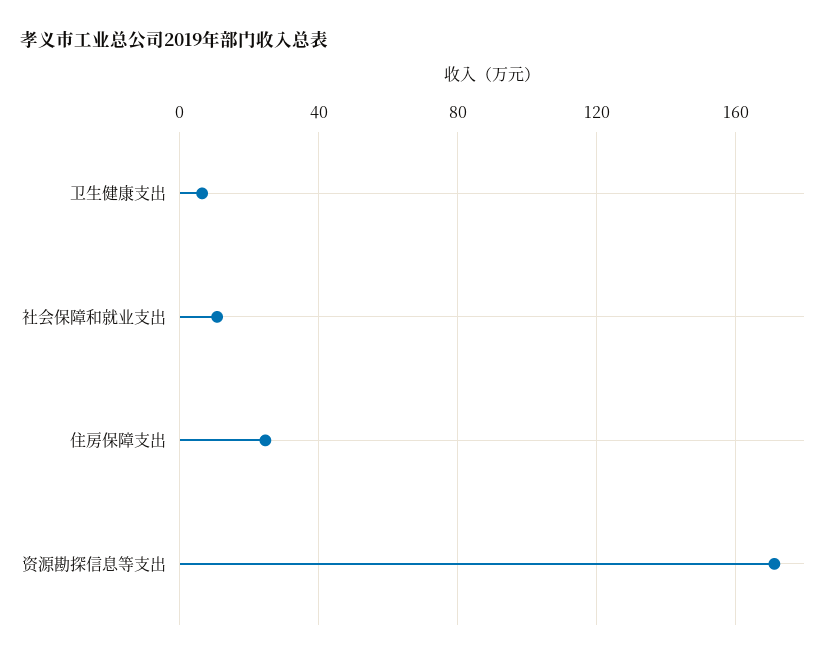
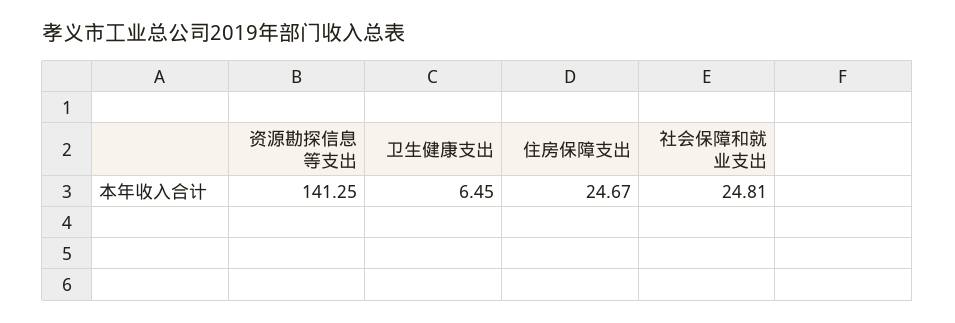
社会保障和就业支出: 10 -> 24.81
资源勘探信息等支出: 170 -> 141.25

